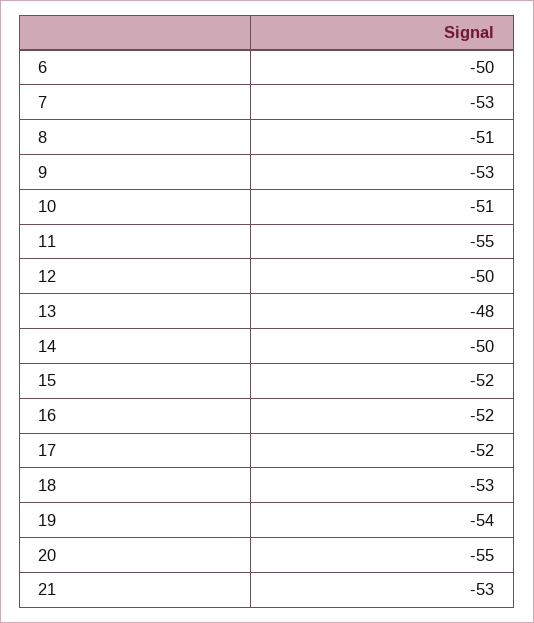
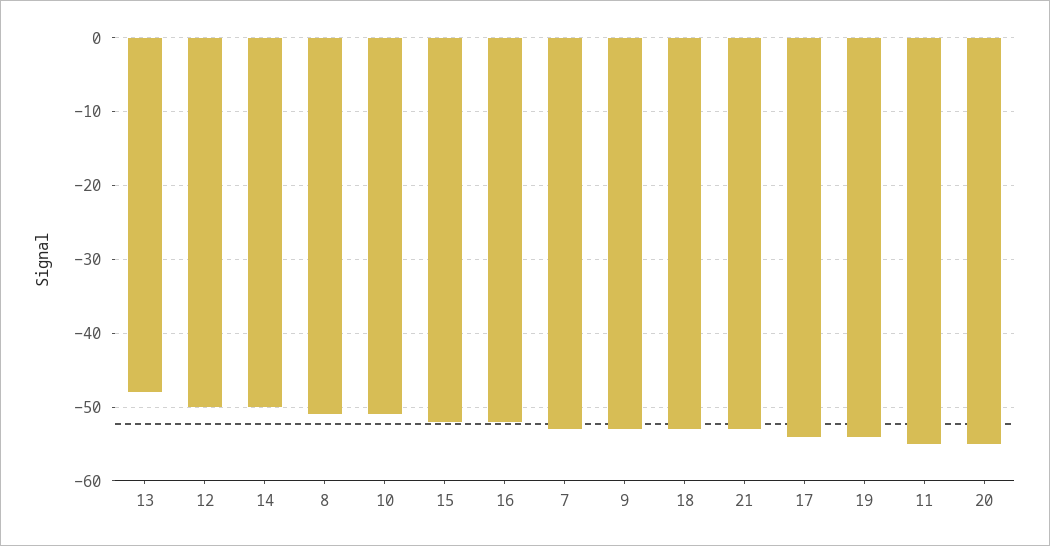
6: -50 -> none
17: -52 -> -54

